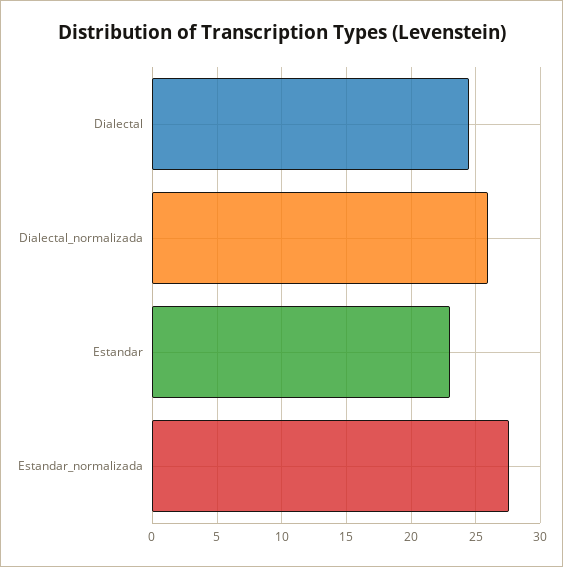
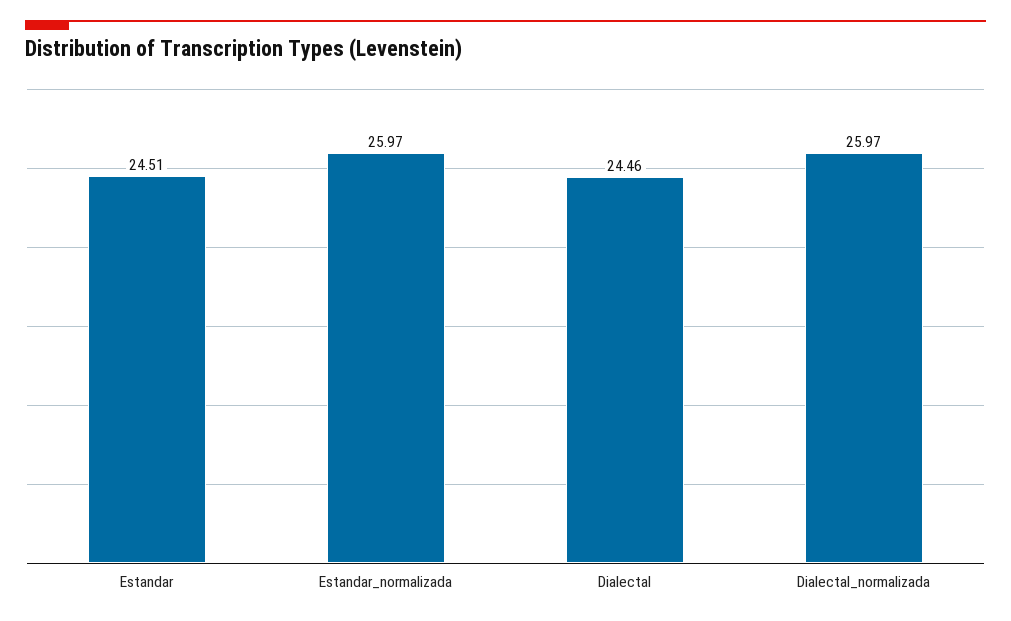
Estandar: 23 -> 24.51
Estandar_normalizada: 27.5 -> 25.97

